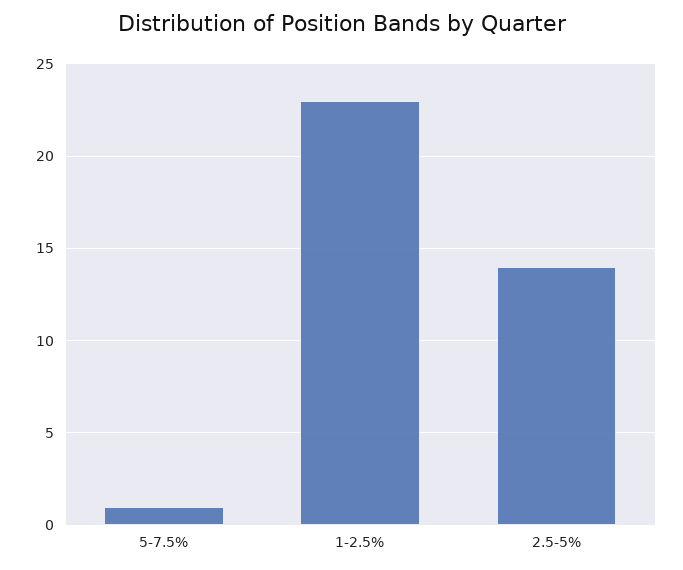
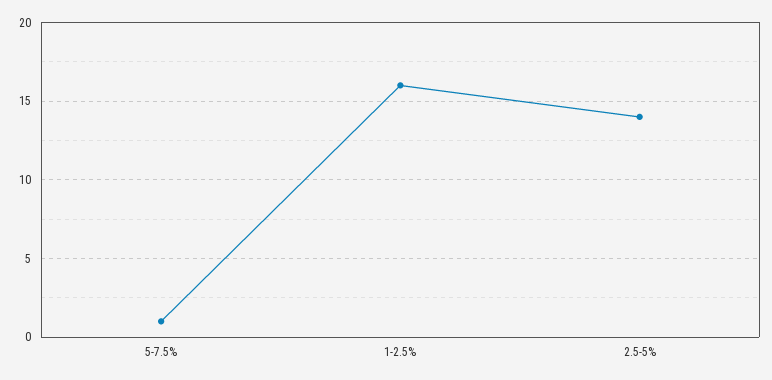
1-2.5%: 23 -> 16

